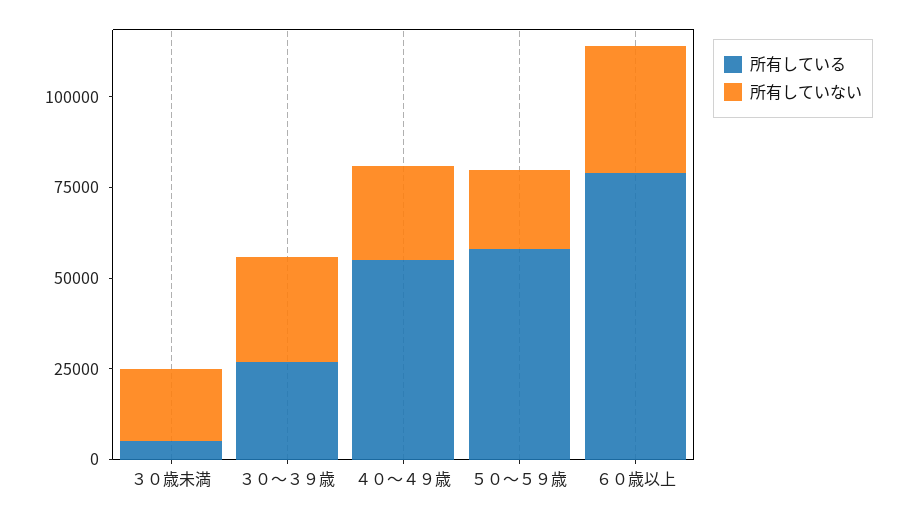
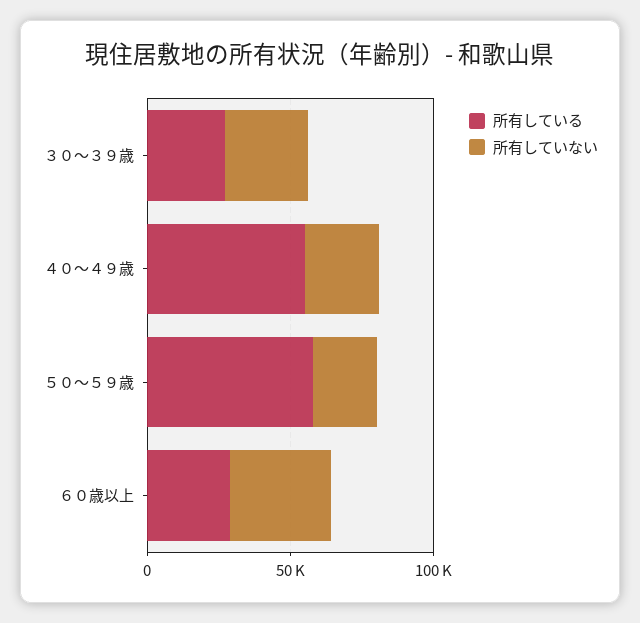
所有している, ３０歳未満: 5000 -> none
所有していない, ３０歳未満: 20000 -> none
所有している, ６０歳以上: 80000 -> 30000

